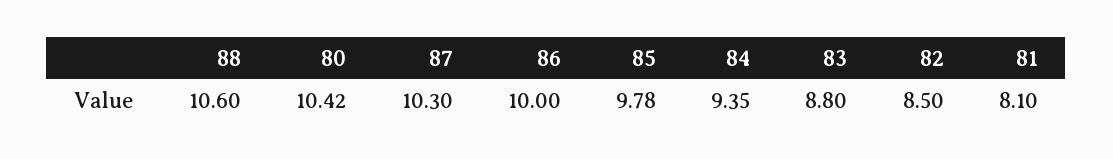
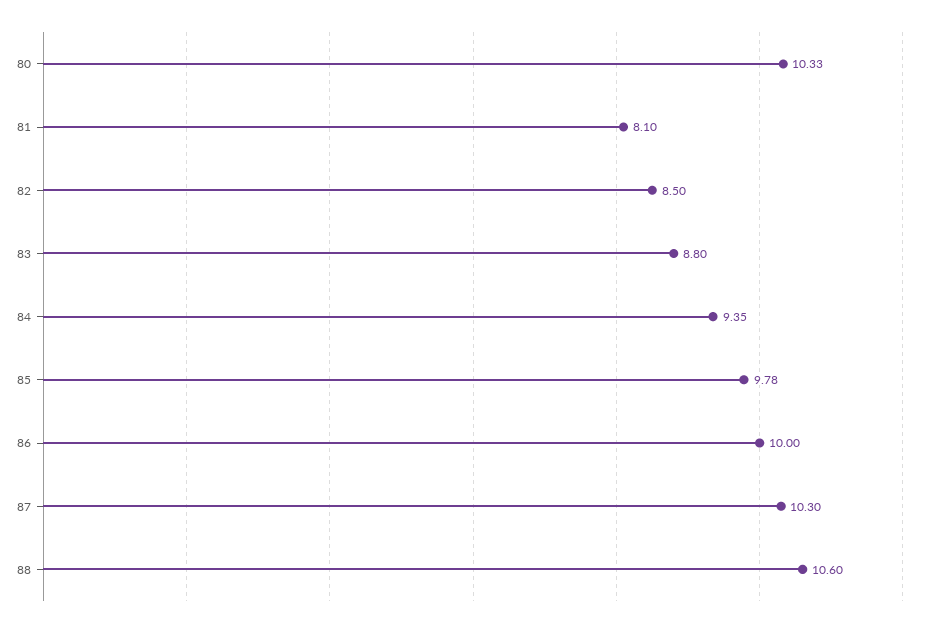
80: 10.42 -> 10.33

